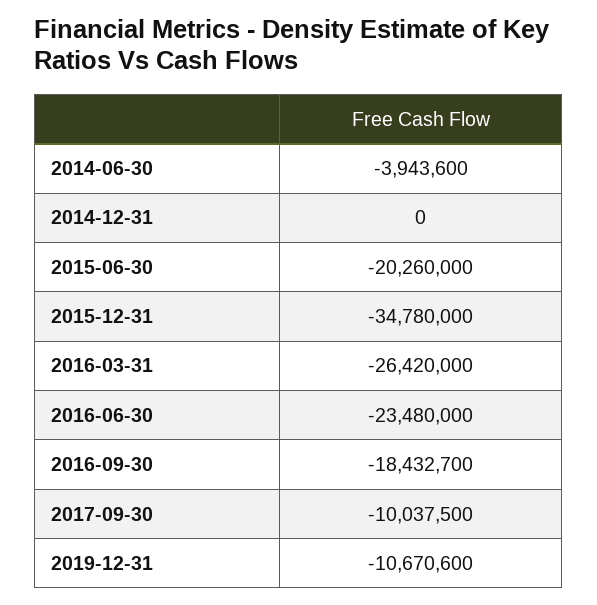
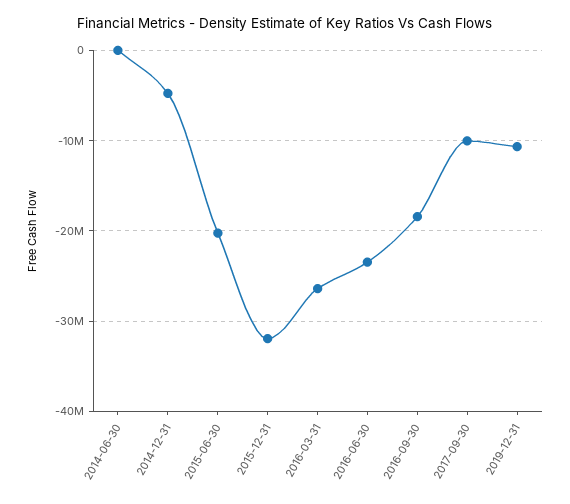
2014-06-30: -3943600 -> 0
2014-12-31: 0 -> -5000000
2015-12-31: -34780000 -> -32000000

